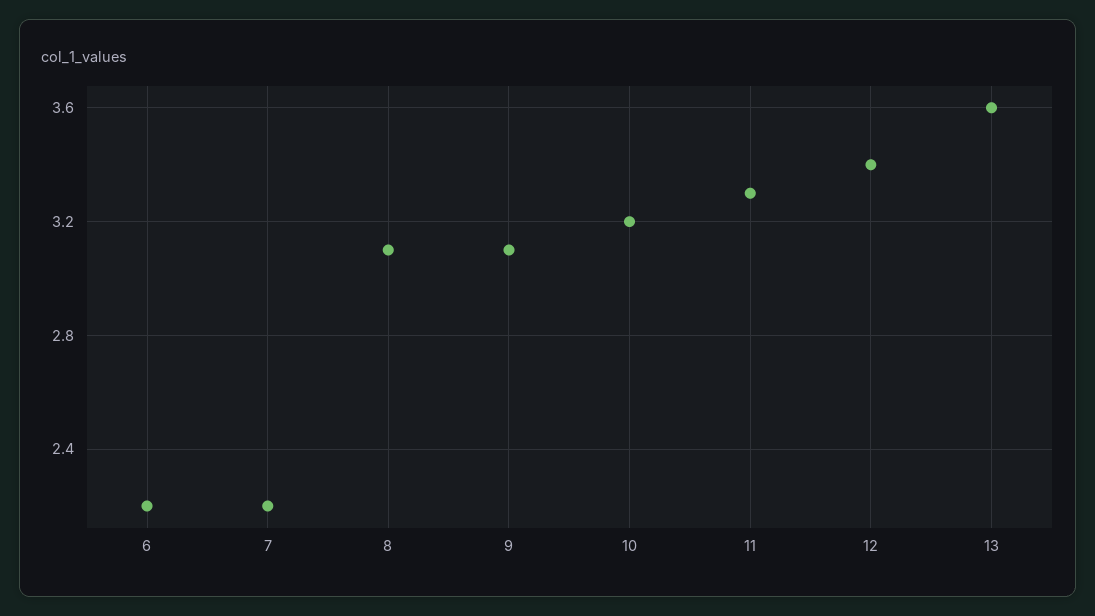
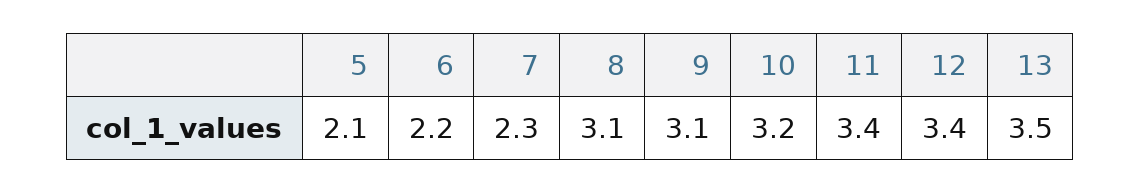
7: 2.2 -> 2.3
11: 3.3 -> 3.4
13: 3.6 -> 3.5
5: none -> 2.1

